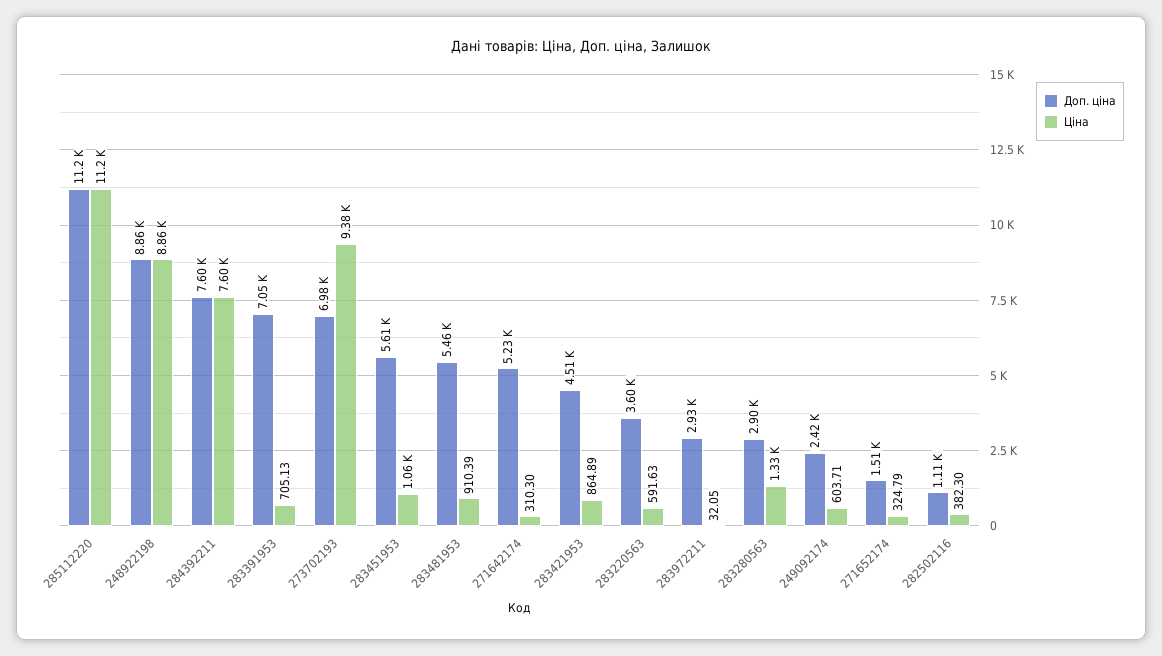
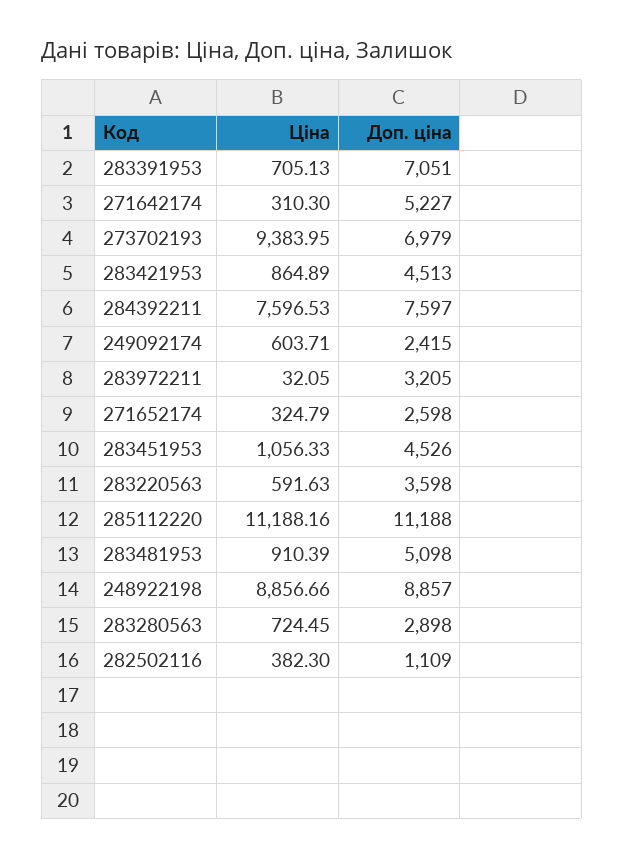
Доп. ціна, 283451953: 5610 -> 4526
Доп. ціна, 283481953: 5460 -> 5098
Доп. ціна, 283972211: 2930 -> 3205
Ціна, 283280563: 1330 -> 724.45
Доп. ціна, 271652174: 1510 -> 2598

